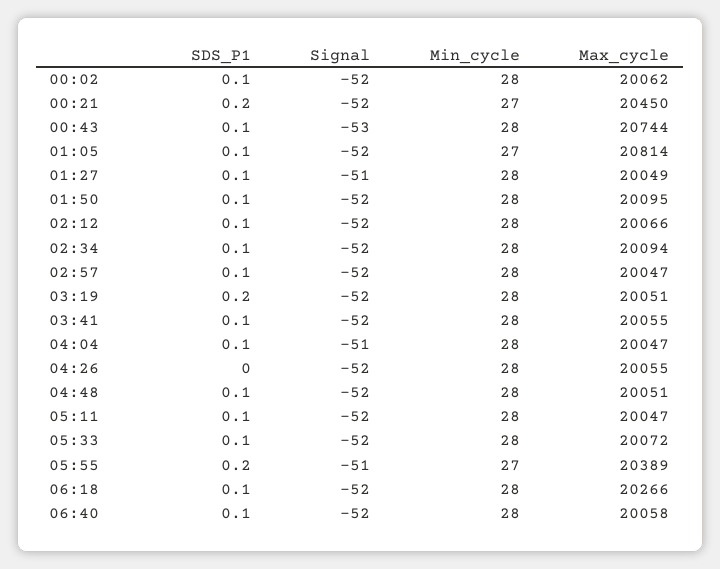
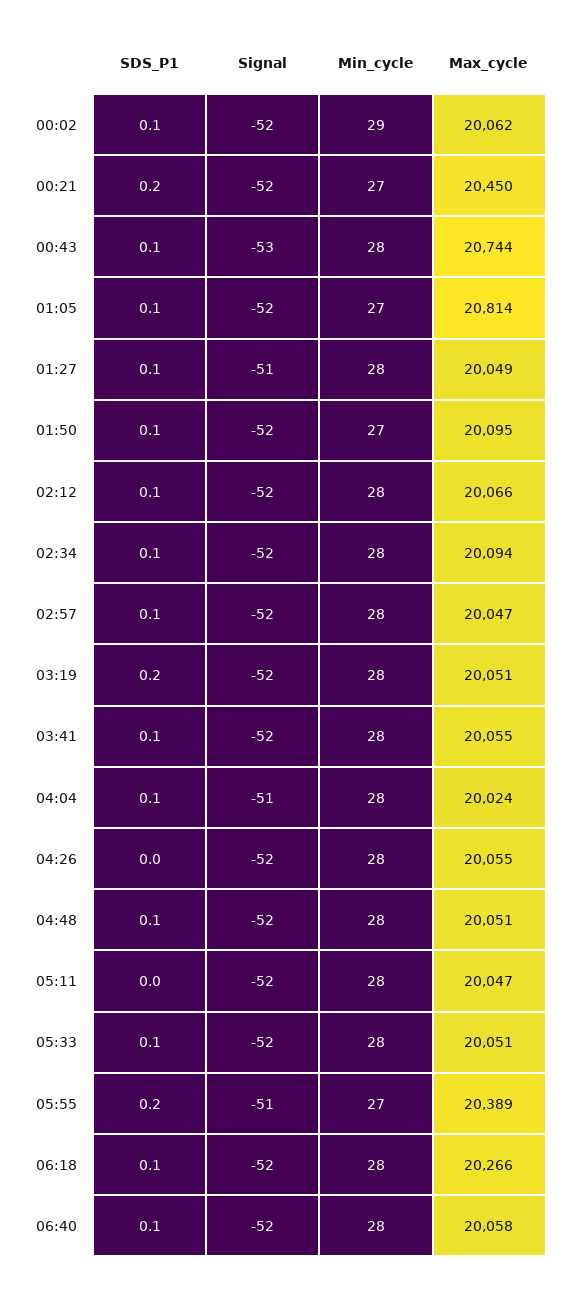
Min_cycle, 00:02: 28 -> 29
Min_cycle, 01:50: 28 -> 27
Max_cycle, 04:04: 20047 -> 20024
SDS_P1, 05:11: 0.1 -> 0
Max_cycle, 05:33: 20072 -> 20051

